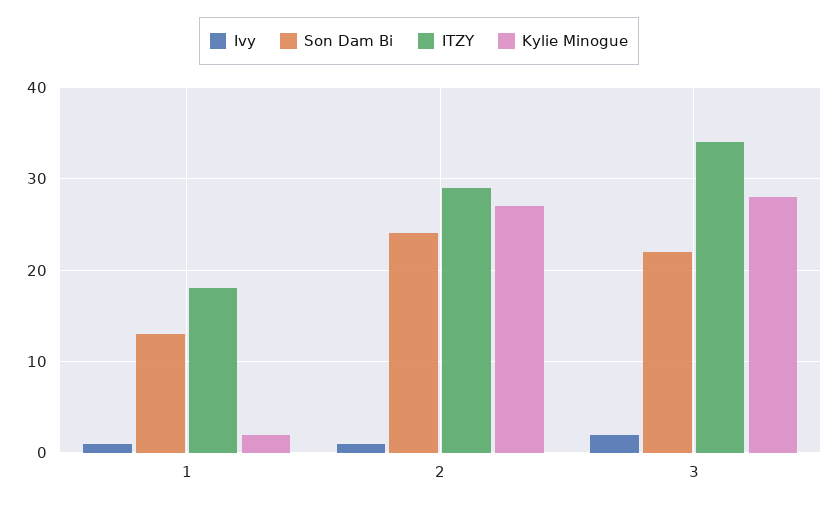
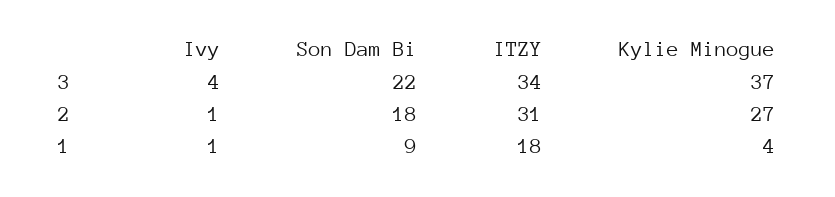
Son Dam Bi, 1: 13 -> 9
Kylie Minogue, 1: 2 -> 4
Son Dam Bi, 2: 24 -> 18
ITZY, 2: 29 -> 31
Ivy, 3: 2 -> 4
Kylie Minogue, 3: 28 -> 37

